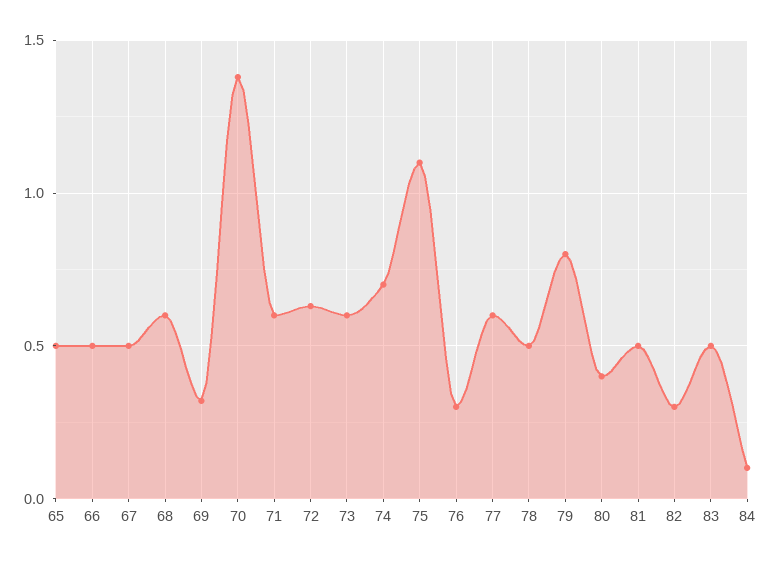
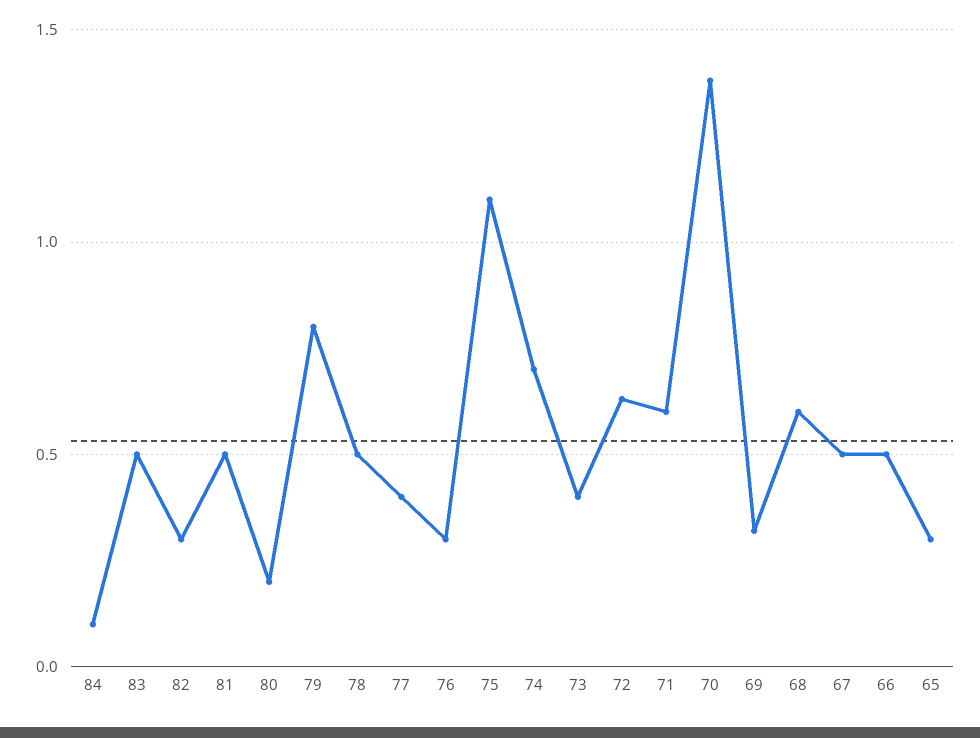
65: 0.5 -> 0.3
73: 0.6 -> 0.4
77: 0.6 -> 0.4
80: 0.4 -> 0.2

